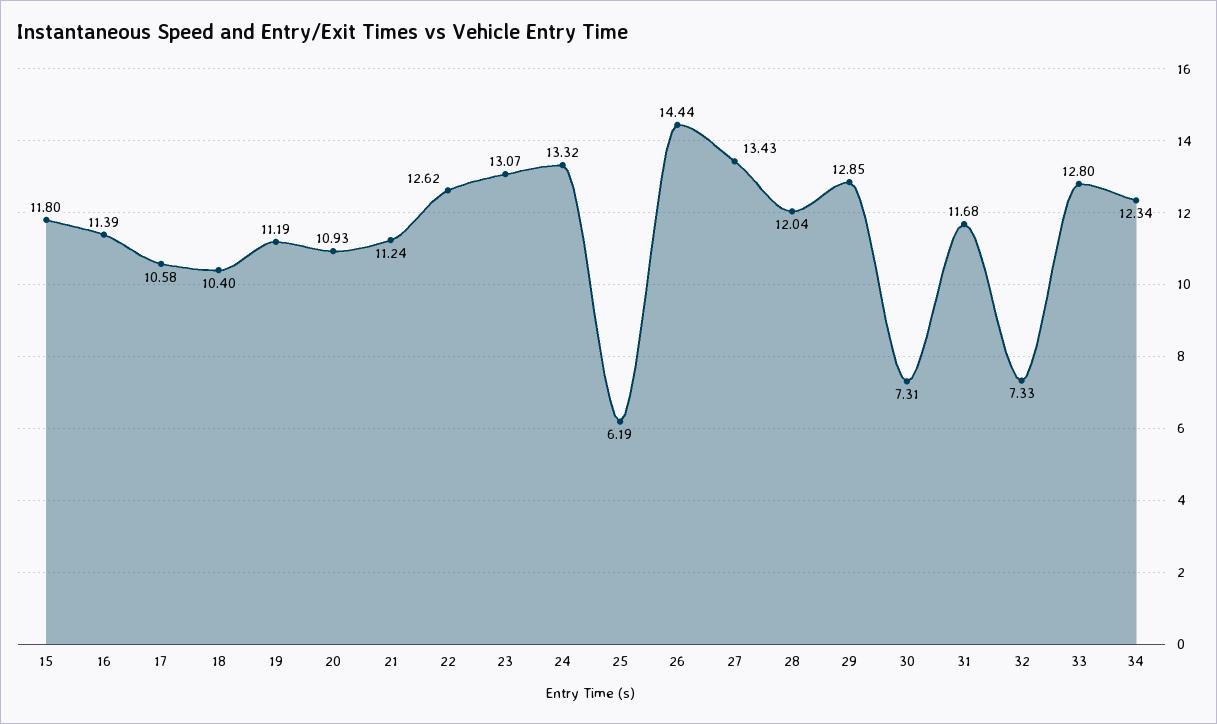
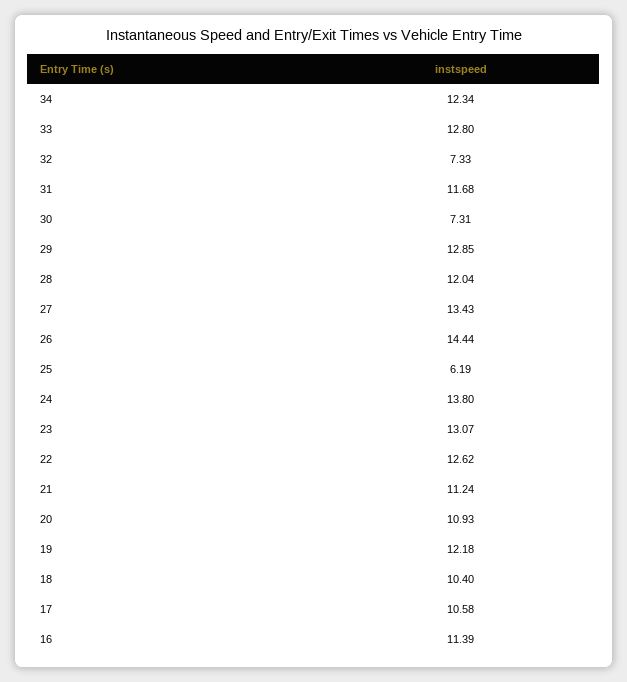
15: 11.8 -> none
19: 11.19 -> 12.18
24: 13.32 -> 13.8

